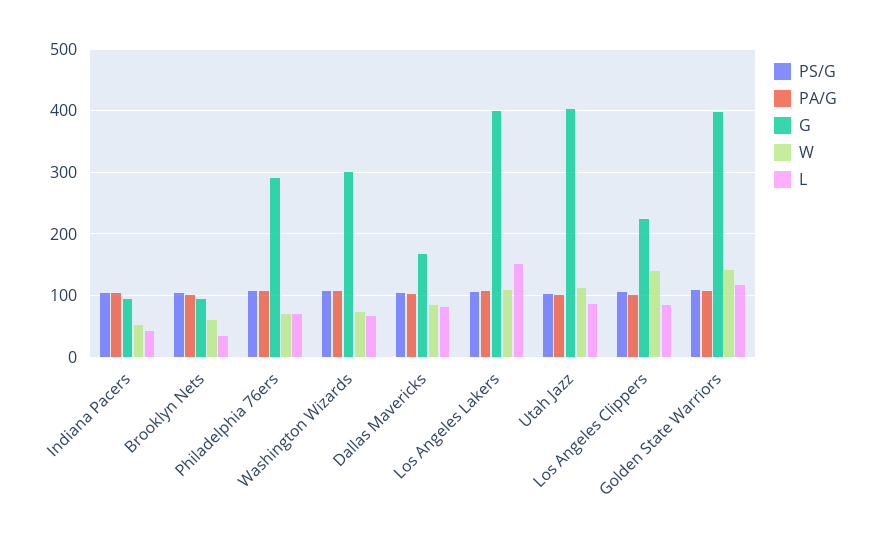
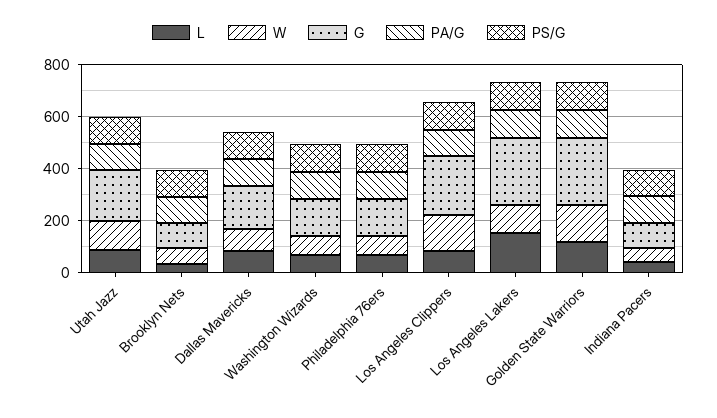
G, Philadelphia 76ers: 290 -> 150
G, Washington Wizards: 300 -> 150
G, Los Angeles Lakers: 400 -> 250
G, Utah Jazz: 400 -> 200
G, Golden State Warriors: 400 -> 250

